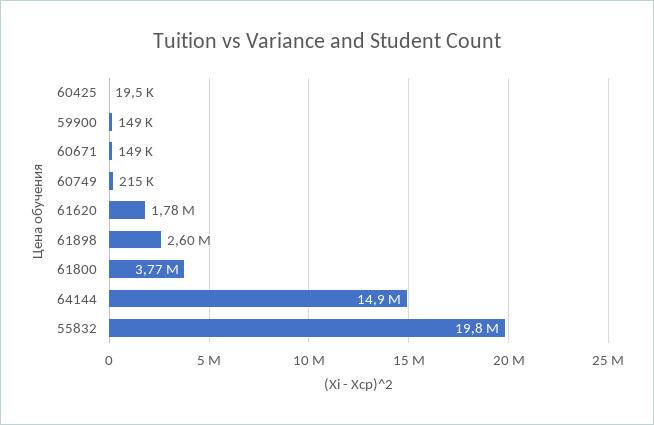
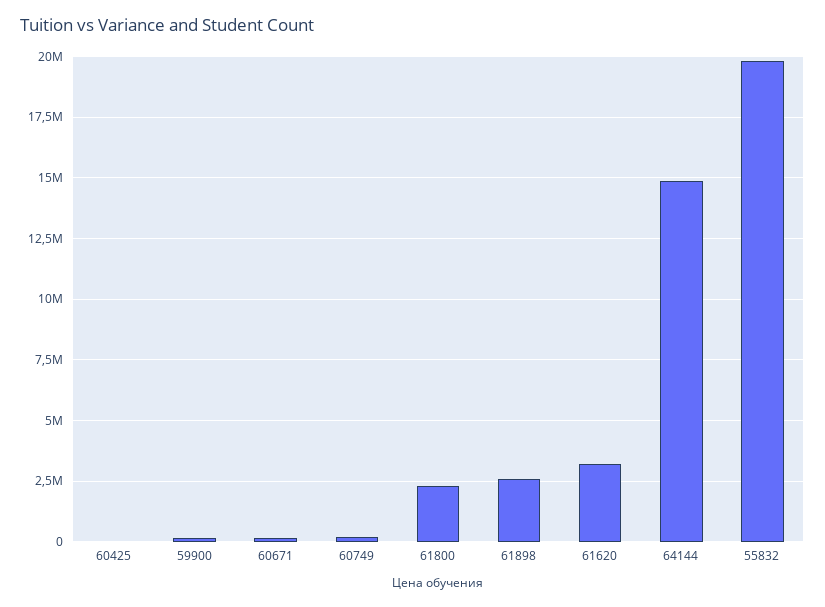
61620: 1780000 -> 3250000
61800: 3770000 -> 2250000

